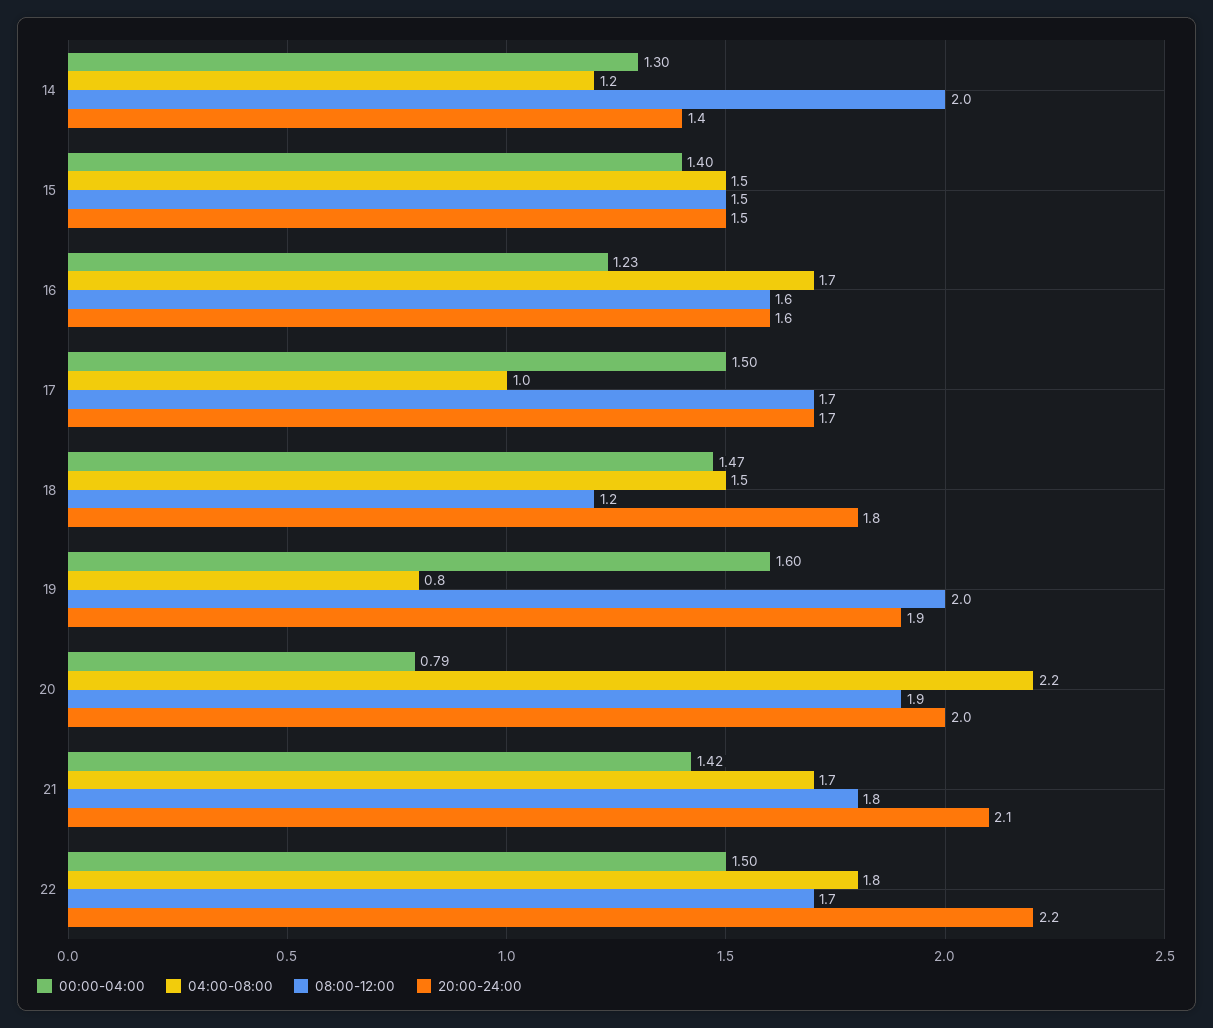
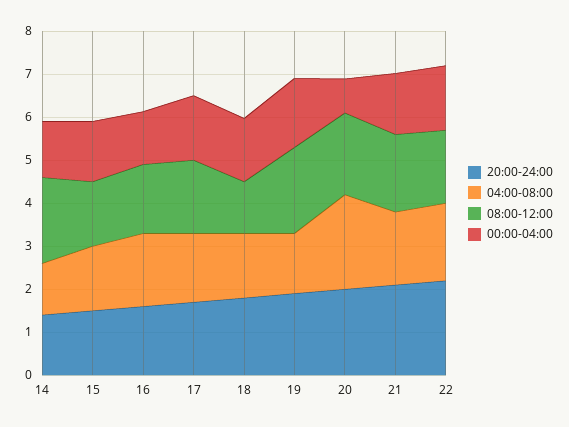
04:00-08:00, 17: 1 -> 1.6
04:00-08:00, 19: 0.8 -> 1.4

